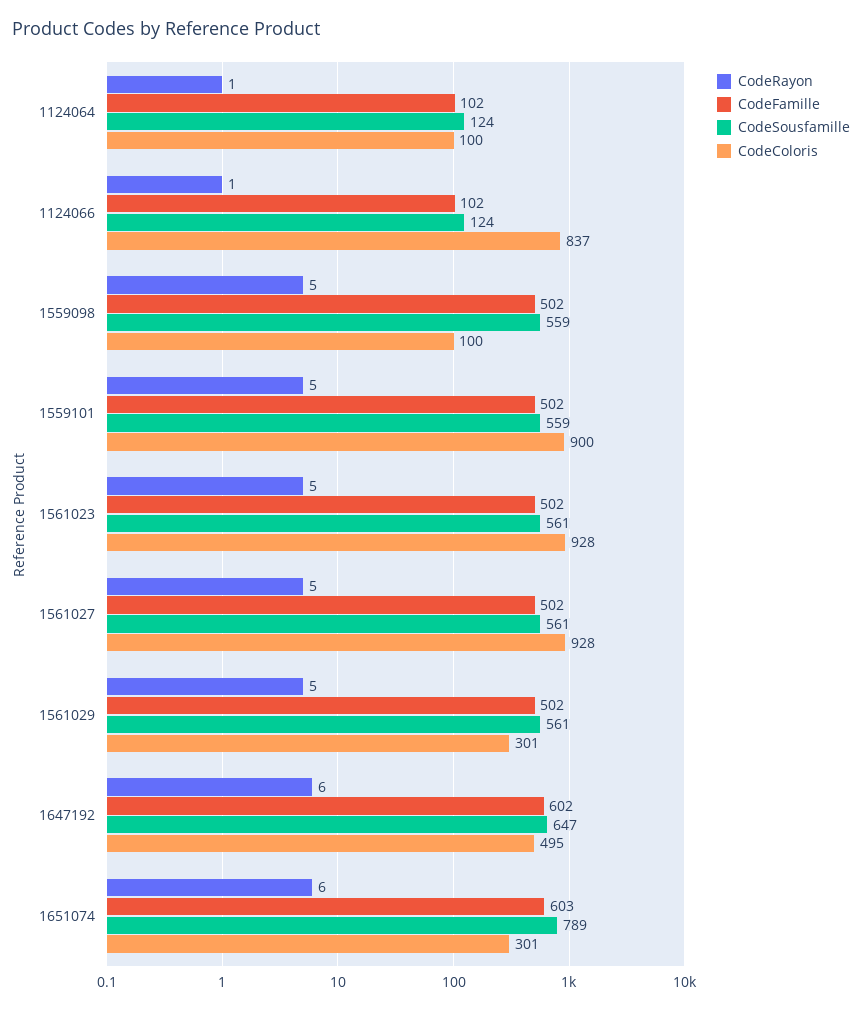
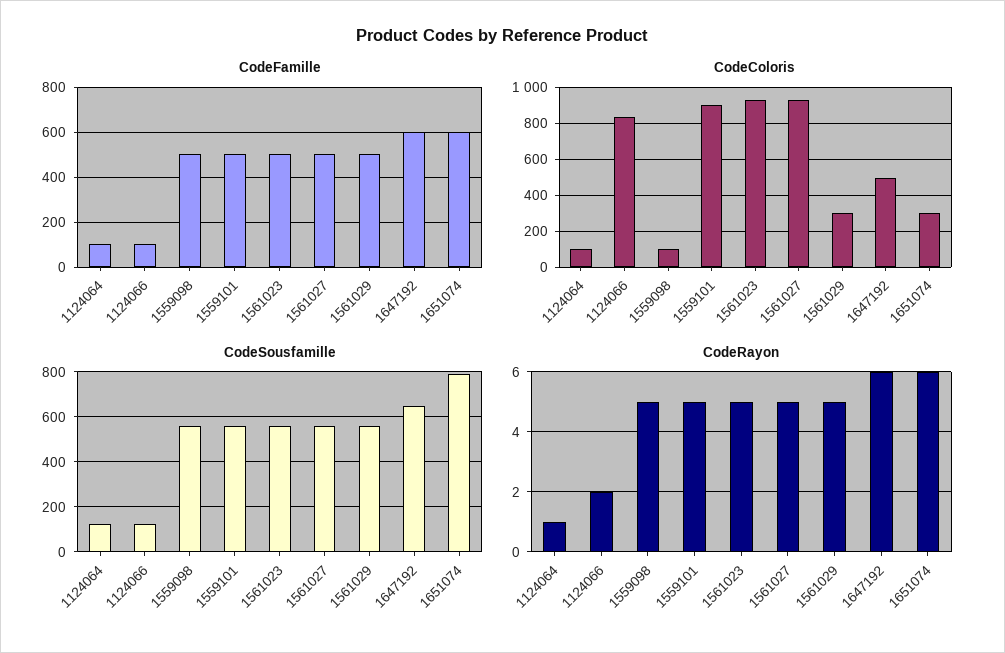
CodeRayon, 1124066: 1 -> 2

